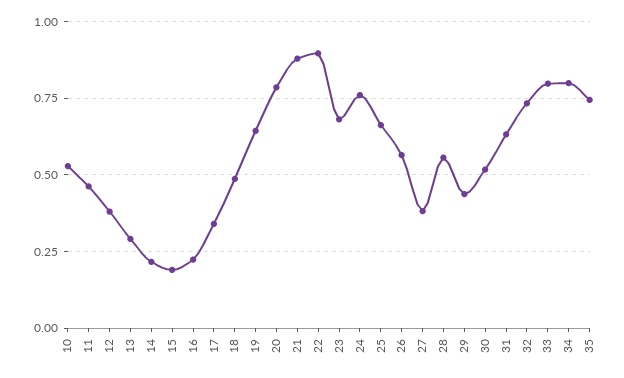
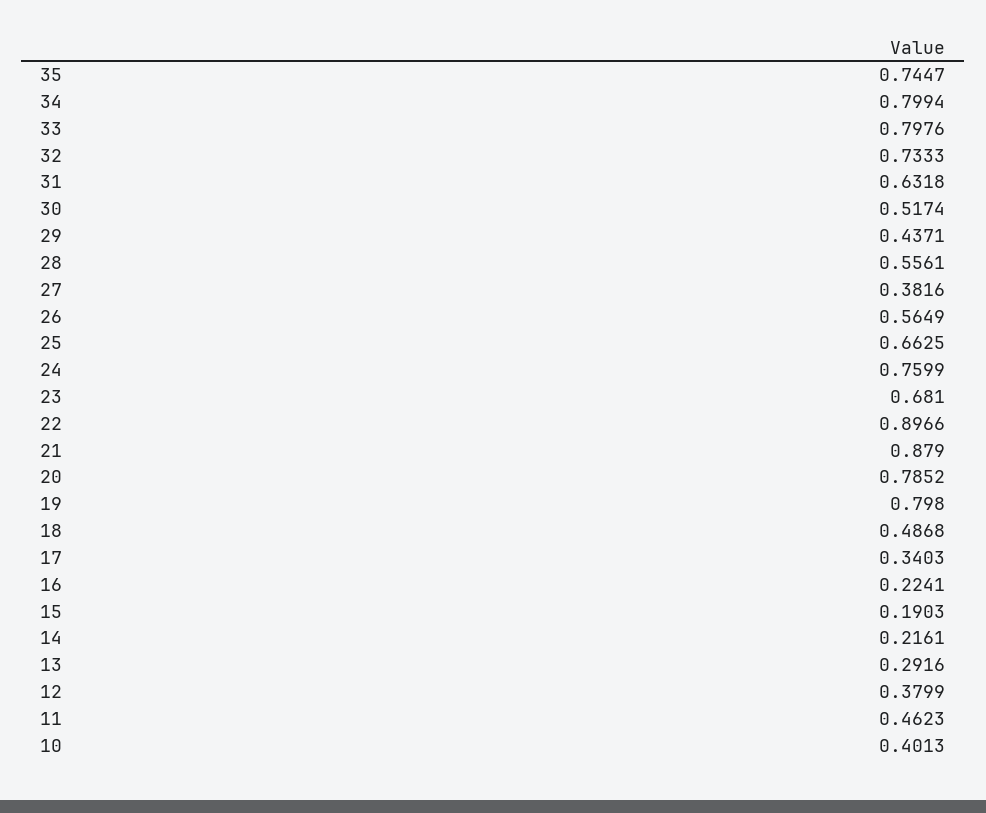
10: 0.525 -> 0.4013
19: 0.65 -> 0.798

